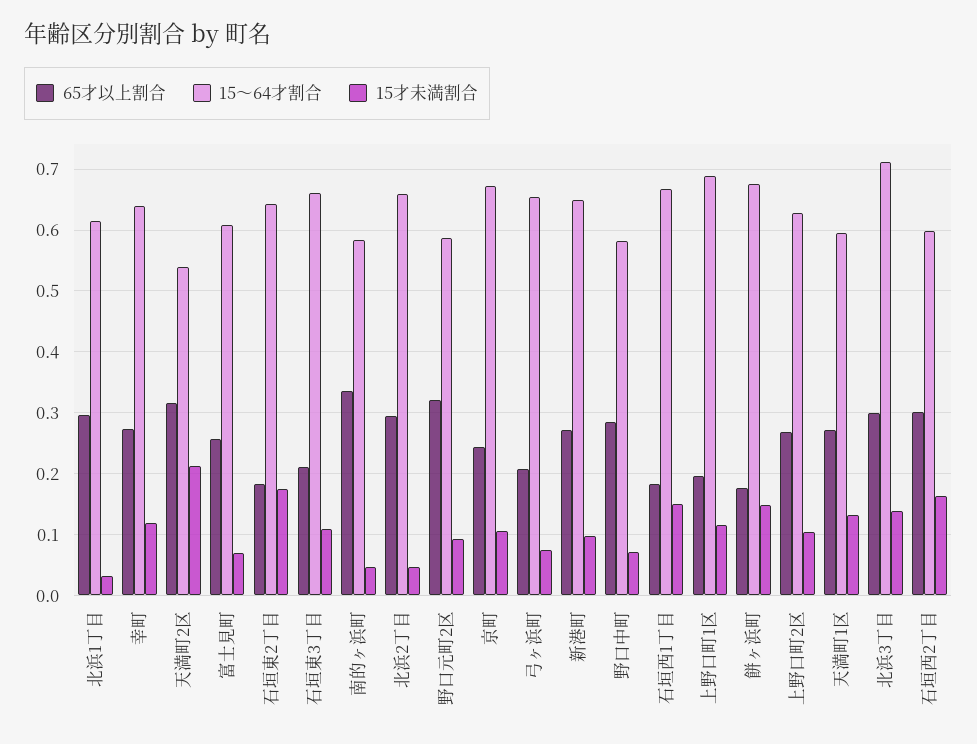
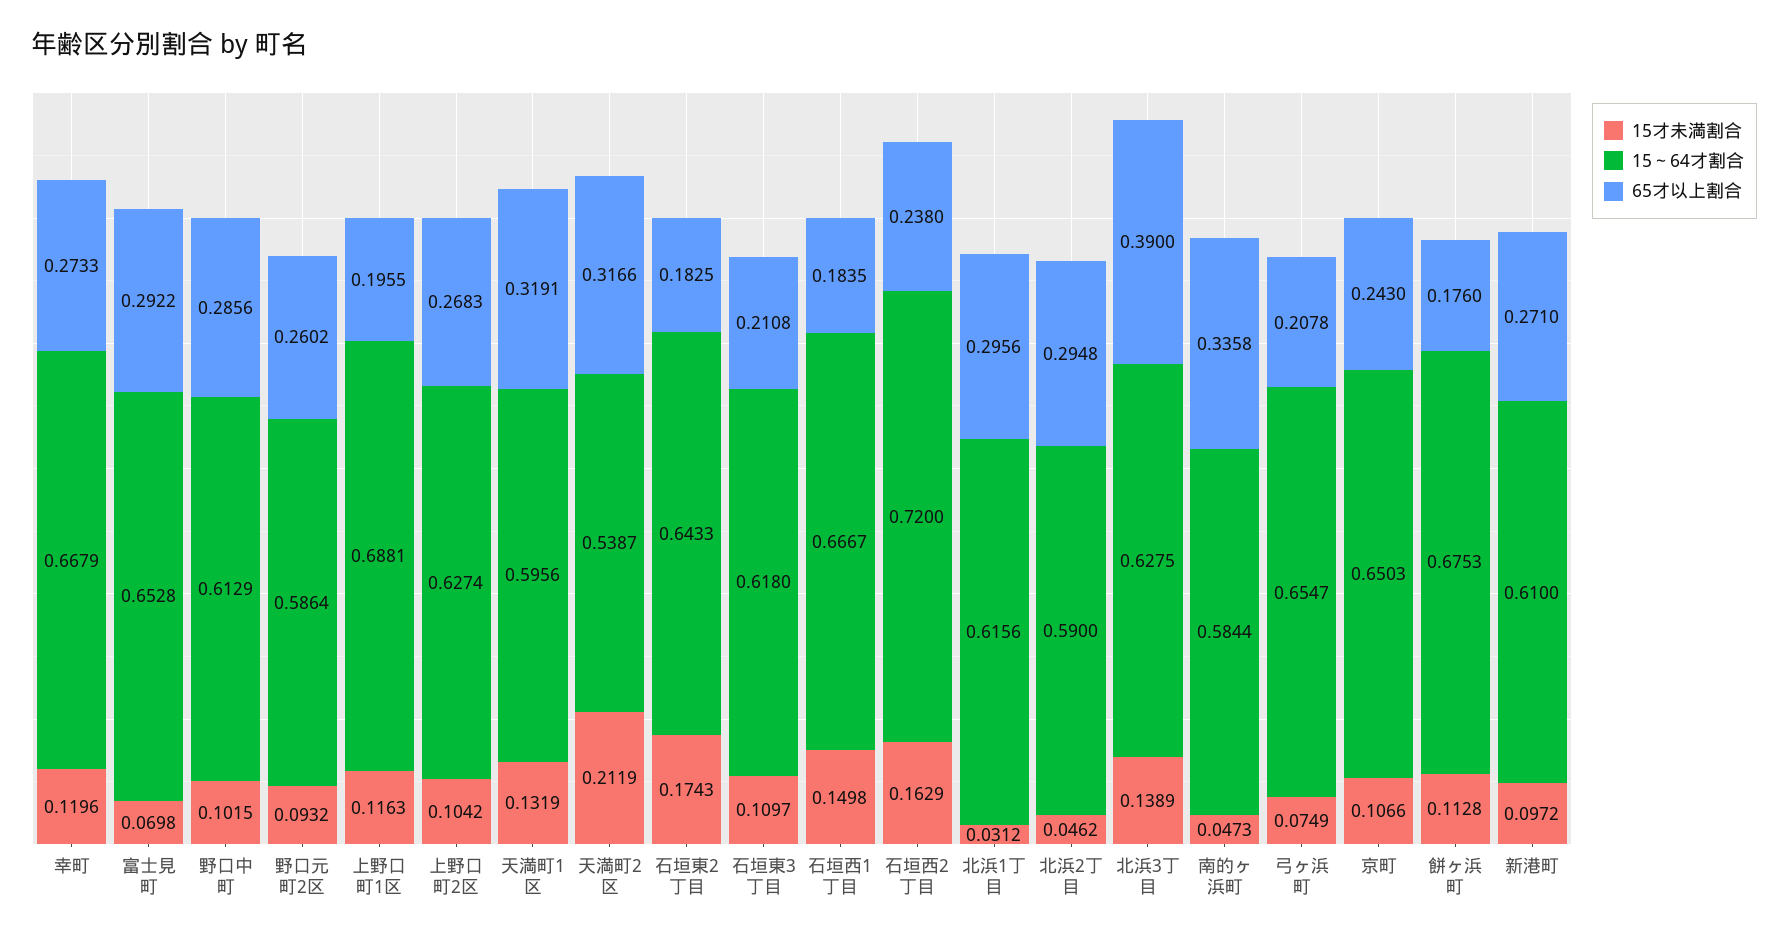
15～64才割合, 幸町: 0.64 -> 0.6679
65才以上割合, 富士見町: 0.26 -> 0.2922
15～64才割合, 富士見町: 0.61 -> 0.6528
15～64才割合, 石垣東3丁目: 0.66 -> 0.618
15～64才割合, 北浜2丁目: 0.66 -> 0.59
65才以上割合, 野口元町2区: 0.32 -> 0.2602
15～64才割合, 京町: 0.67 -> 0.6503
15～64才割合, 新港町: 0.65 -> 0.61
15～64才割合, 野口中町: 0.58 -> 0.6129
15才未満割合, 野口中町: 0.07 -> 0.1015
15才未満割合, 餅ヶ浜町: 0.15 -> 0.1128
65才以上割合, 天満町1区: 0.27 -> 0.3191
65才以上割合, 北浜3丁目: 0.3 -> 0.39
15～64才割合, 北浜3丁目: 0.71 -> 0.6275
65才以上割合, 石垣西2丁目: 0.3 -> 0.238
15～64才割合, 石垣西2丁目: 0.6 -> 0.72

